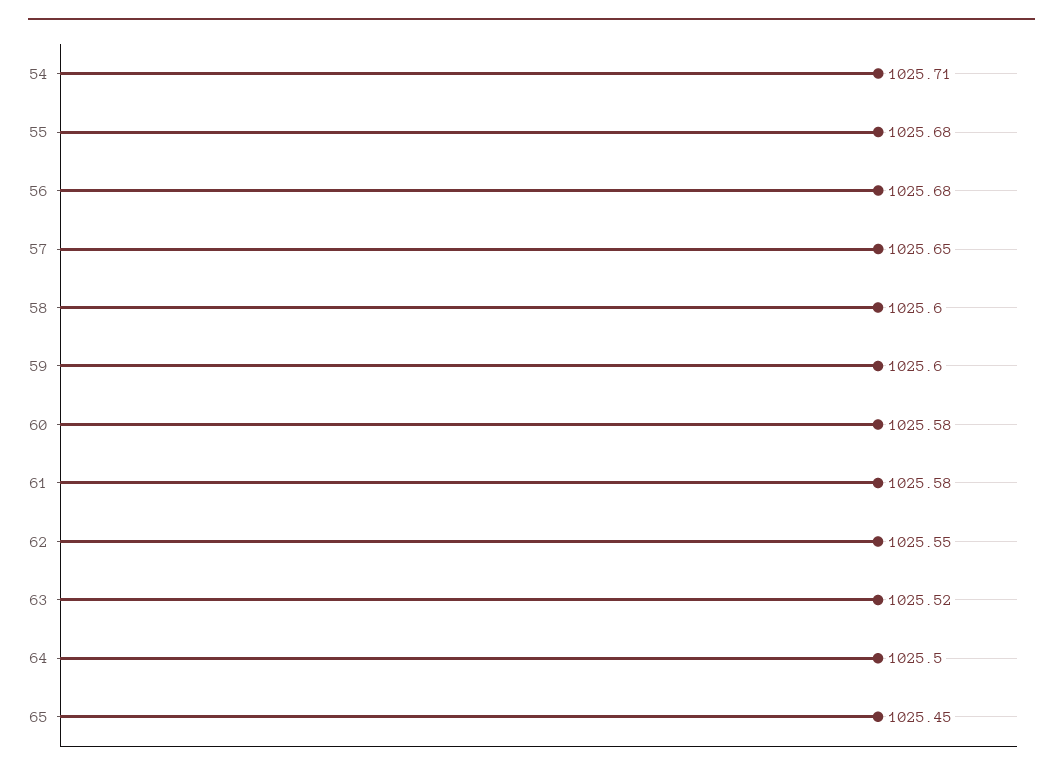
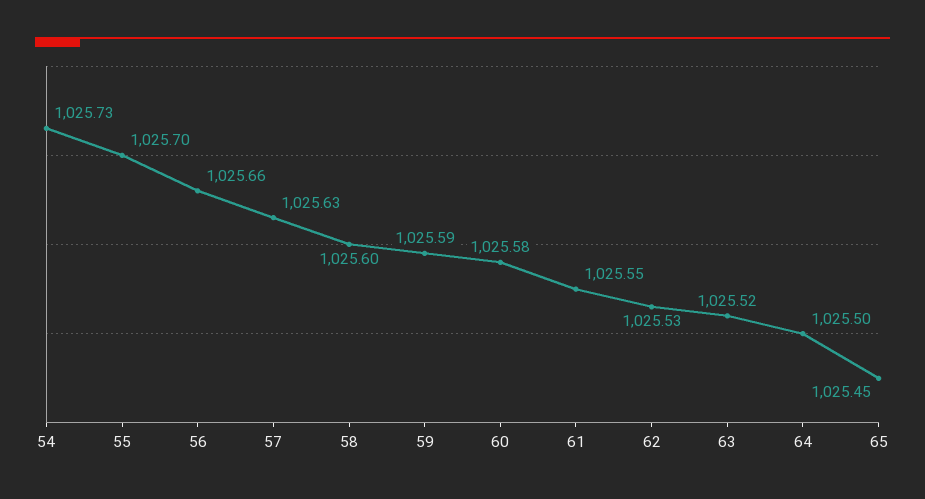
54: 1025.71 -> 1025.73
55: 1025.68 -> 1025.7
56: 1025.68 -> 1025.66
57: 1025.65 -> 1025.63
59: 1025.6 -> 1025.59
61: 1025.58 -> 1025.55
62: 1025.55 -> 1025.53

